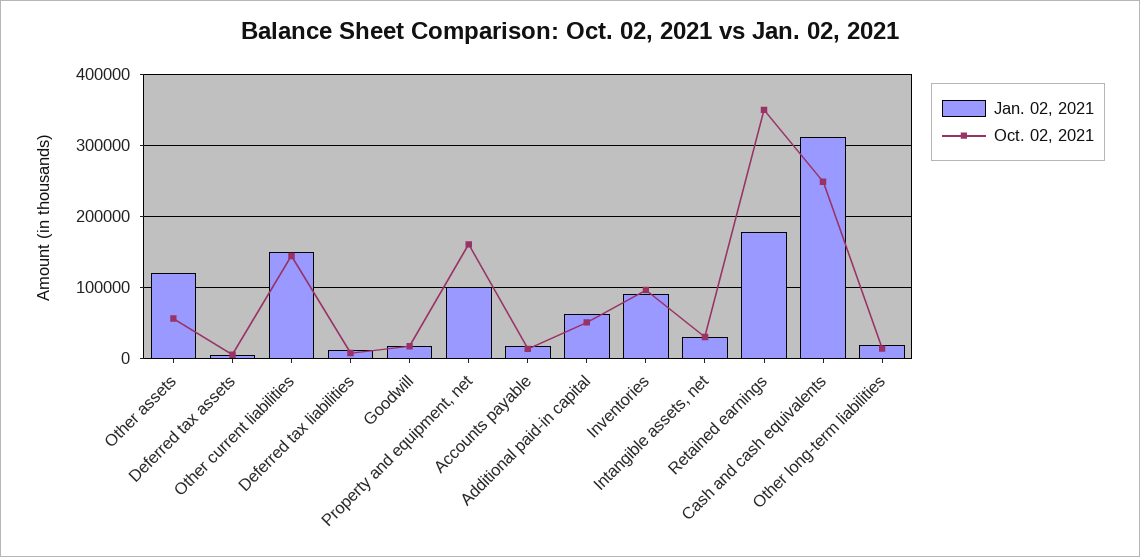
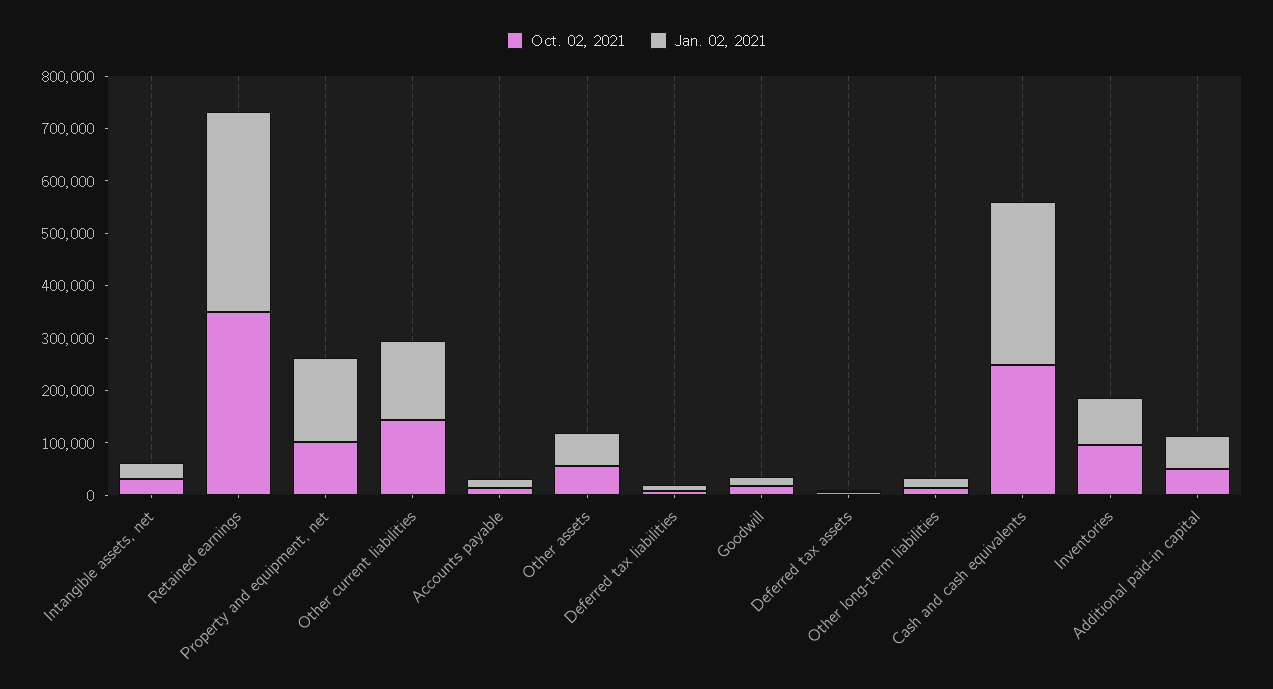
Jan. 02, 2021, Other assets: 120000 -> 60000
Jan. 02, 2021, Property and equipment, net: 100000 -> 160000
Oct. 02, 2021, Property and equipment, net: 160000 -> 100000
Jan. 02, 2021, Retained earnings: 180000 -> 380000

